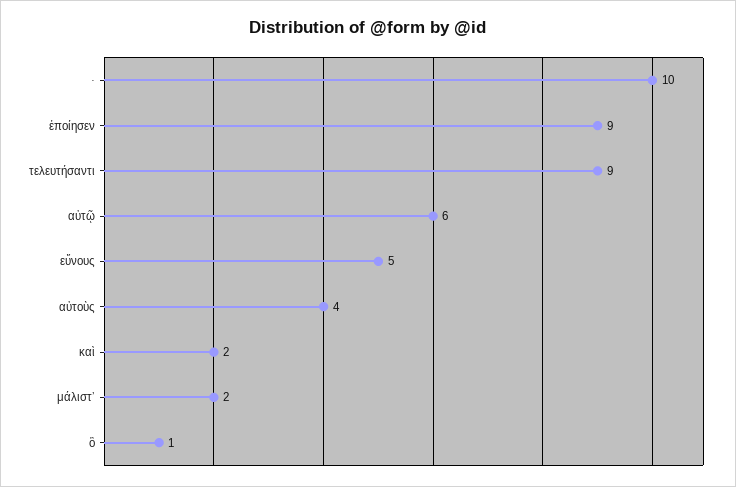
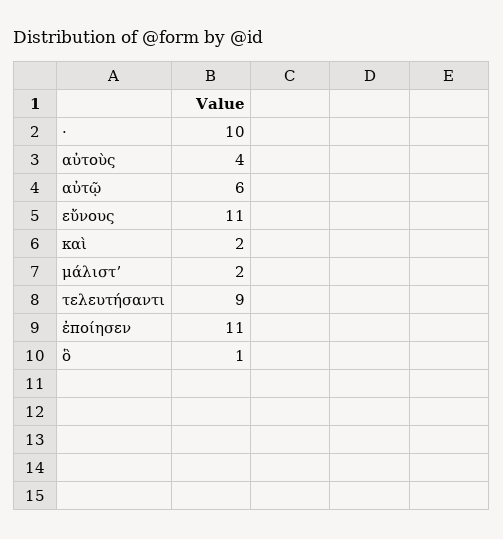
ἐποίησεν: 9 -> 11
εὔνους: 5 -> 11

